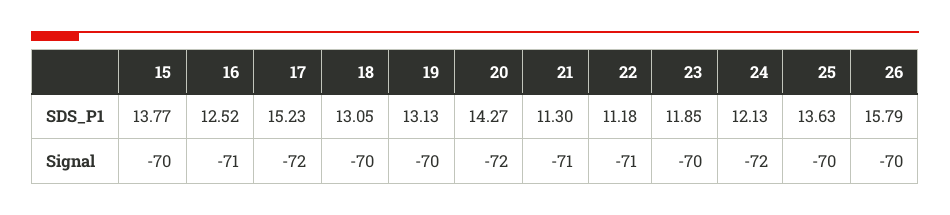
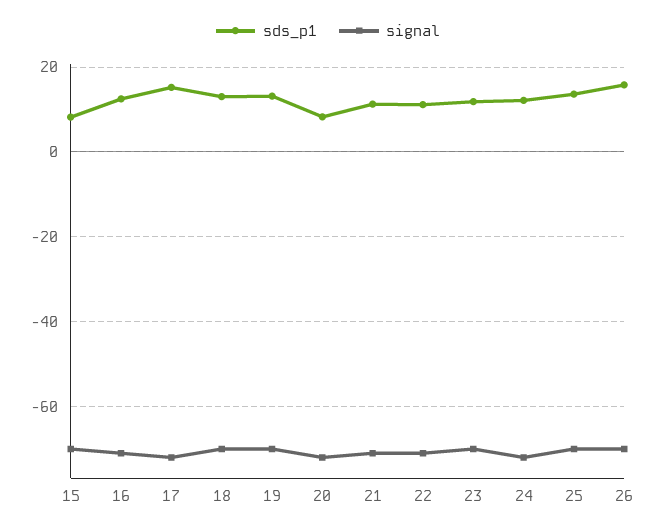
SDS_P1, 15: 13.77 -> 8
SDS_P1, 20: 14.27 -> 8

